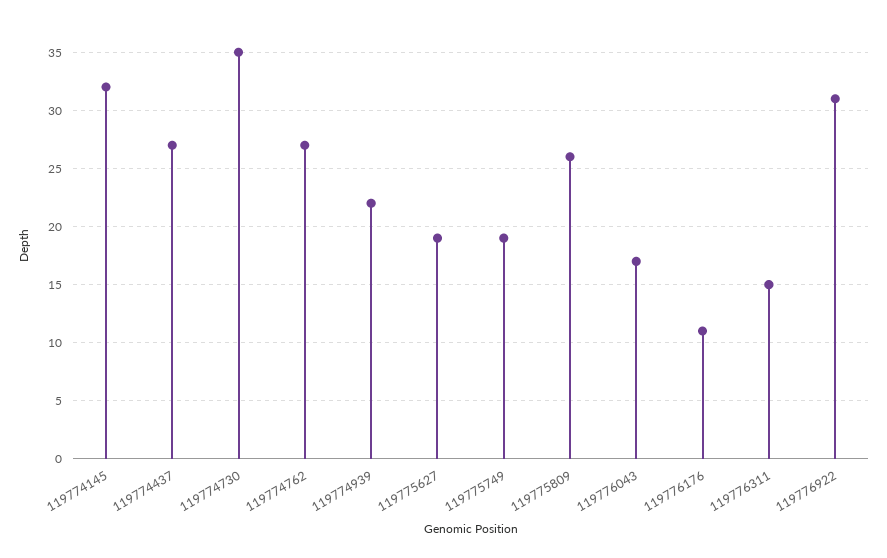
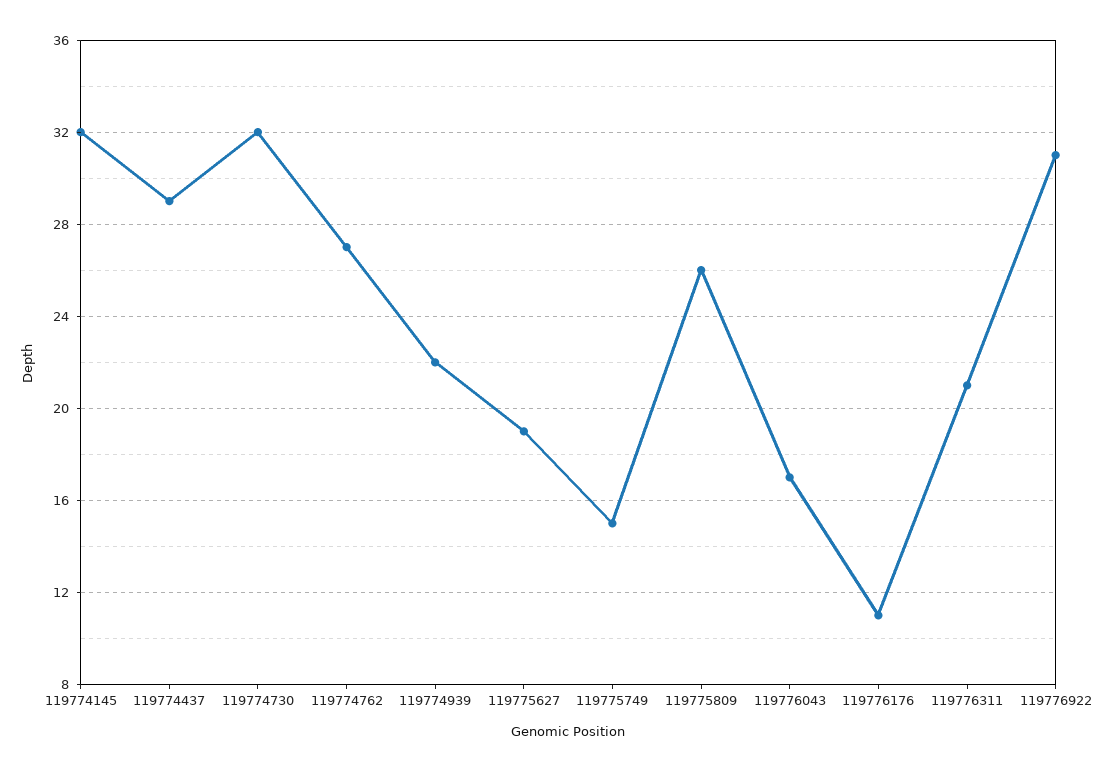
119774437: 27 -> 29
119774730: 35 -> 32
119775749: 19 -> 15
119776311: 15 -> 21

